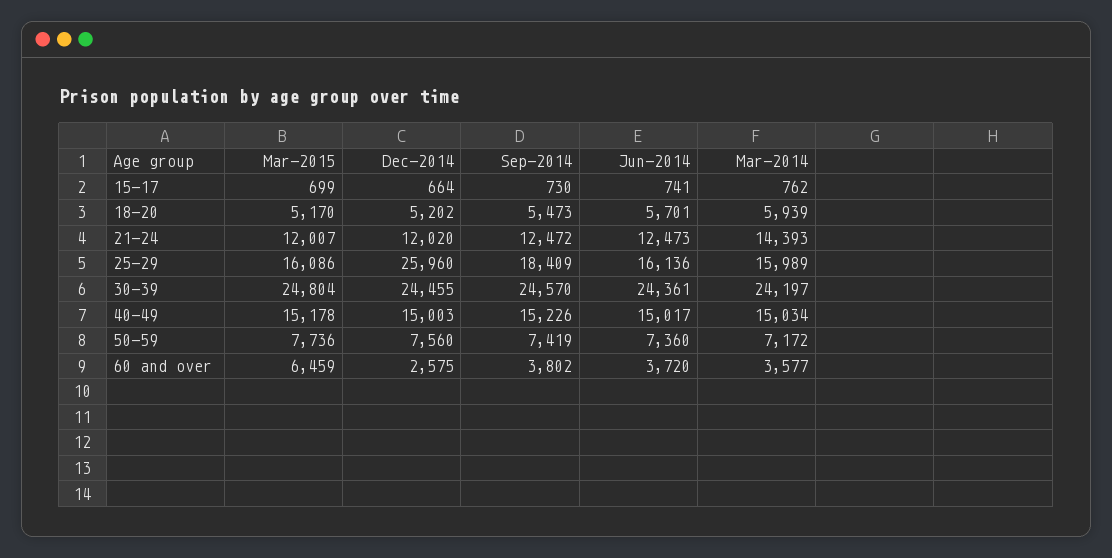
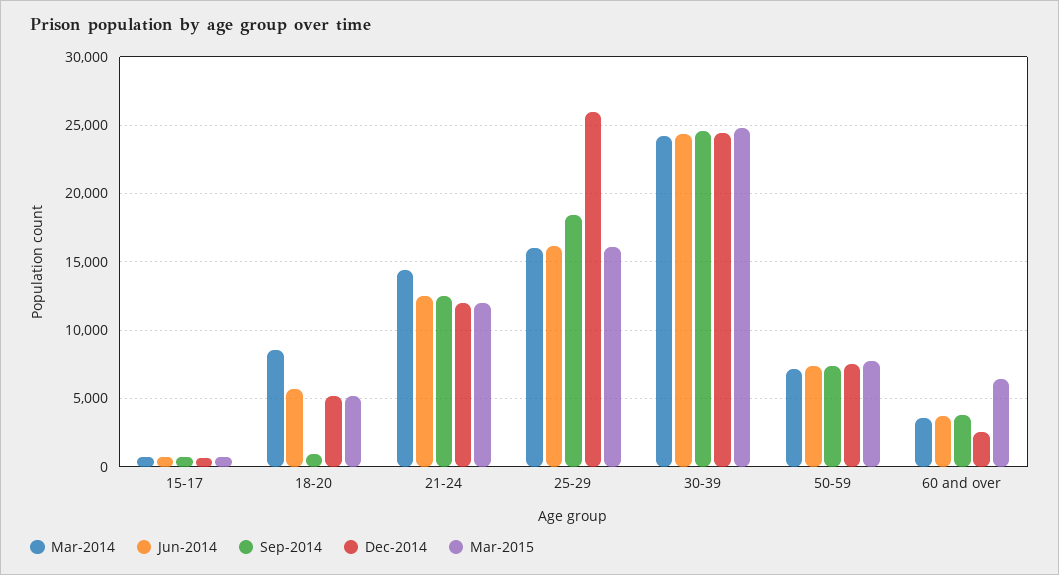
Sep-2014, 18-20: 5473 -> 1000
Mar-2014, 18-20: 5939 -> 8500
Mar-2015, 40-49: 15178 -> none
Dec-2014, 40-49: 15003 -> none
Sep-2014, 40-49: 15226 -> none
Jun-2014, 40-49: 15017 -> none
Mar-2014, 40-49: 15034 -> none

